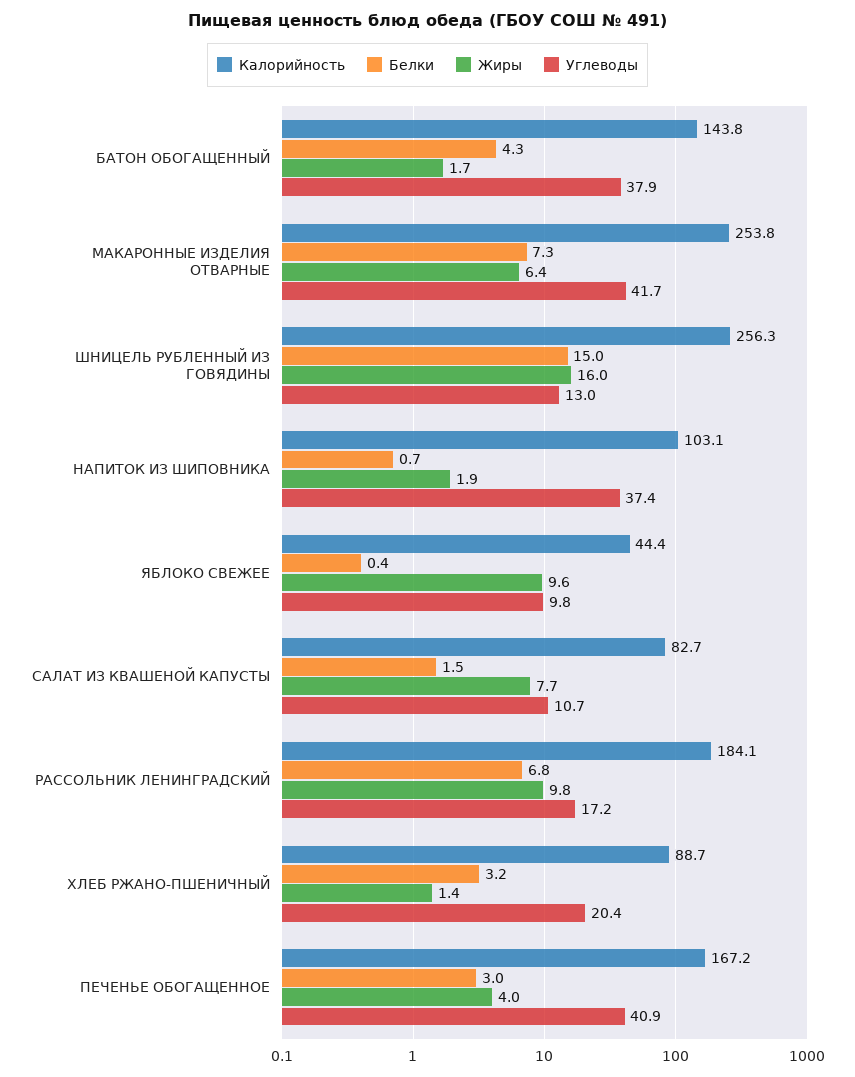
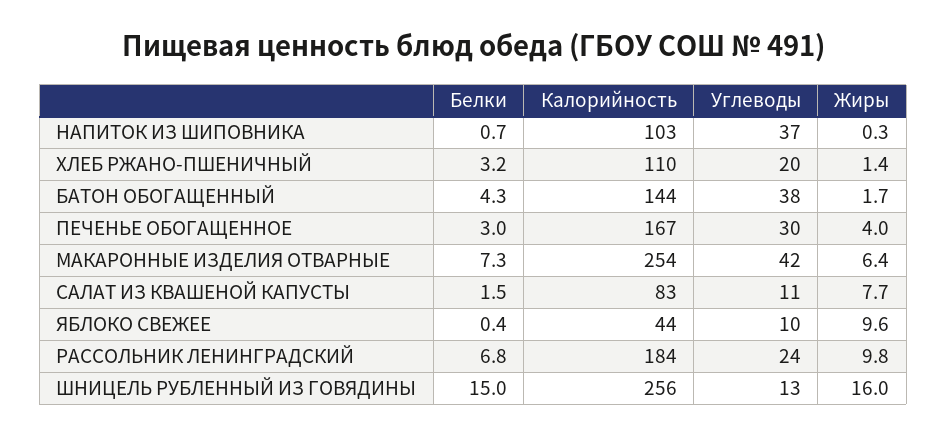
Жиры, НАПИТОК ИЗ ШИПОВНИКА: 1.9 -> 0.3
Углеводы, РАССОЛЬНИК ЛЕНИНГРАДСКИЙ: 17.2 -> 24
Калорийность, ХЛЕБ РЖАНО-ПШЕНИЧНЫЙ: 88.7 -> 110
Углеводы, ПЕЧЕНЬЕ ОБОГАЩЕННОЕ: 40.9 -> 30

